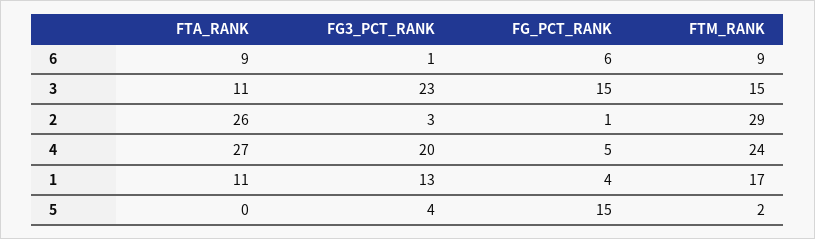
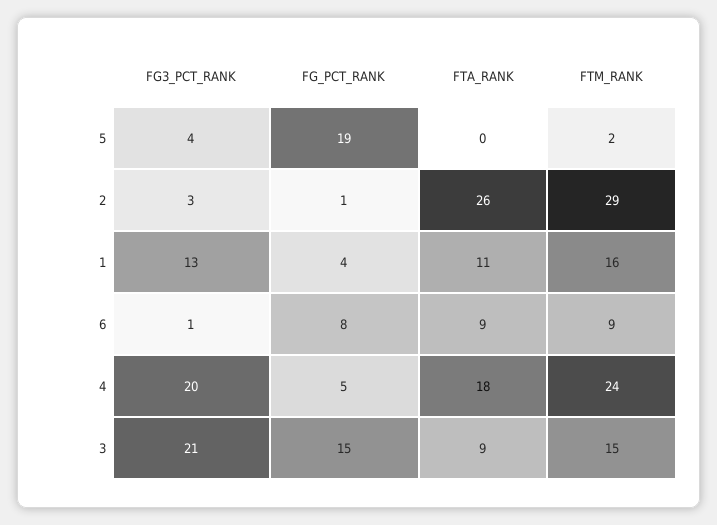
FG_PCT_RANK, 6: 6 -> 8
FTA_RANK, 3: 11 -> 9
FG3_PCT_RANK, 3: 23 -> 21
FTA_RANK, 4: 27 -> 18
FTM_RANK, 1: 17 -> 16
FG_PCT_RANK, 5: 15 -> 19

